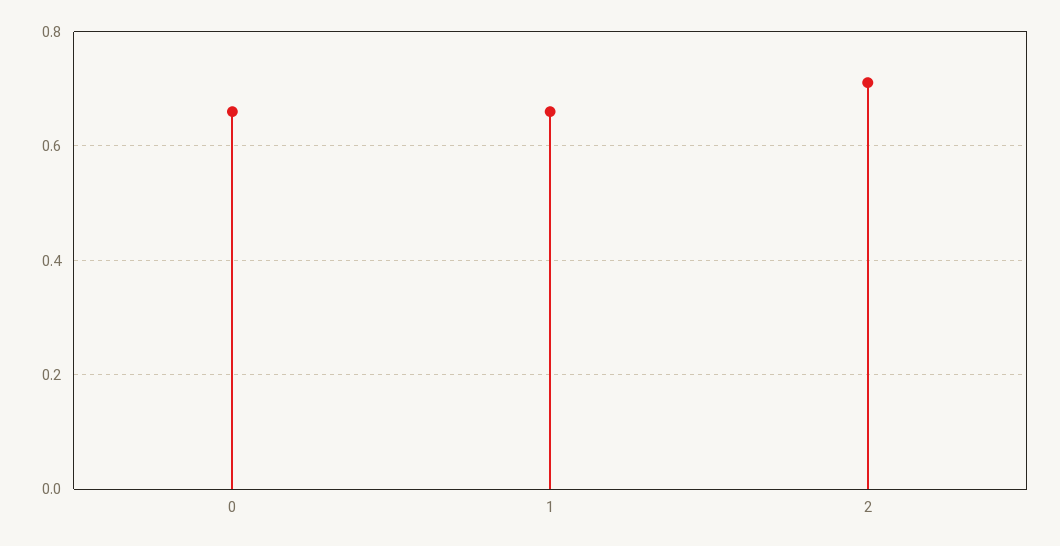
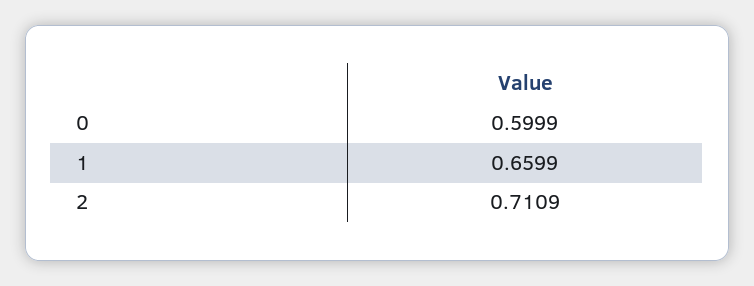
0: 0.66 -> 0.5999

